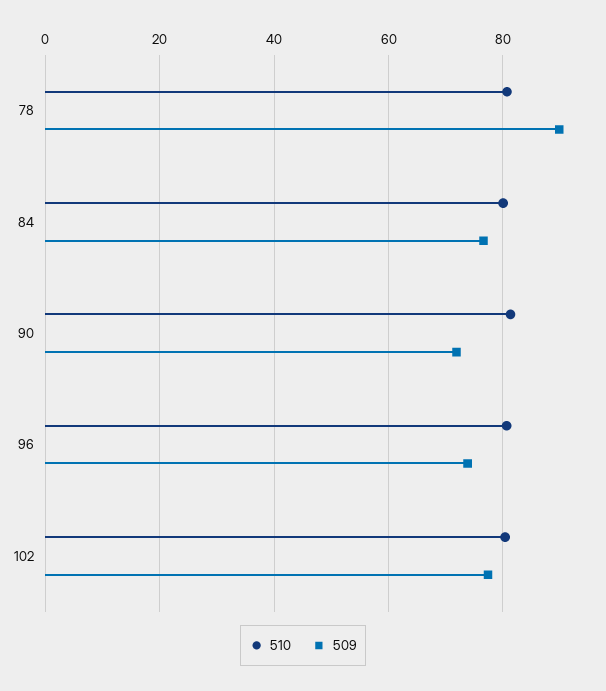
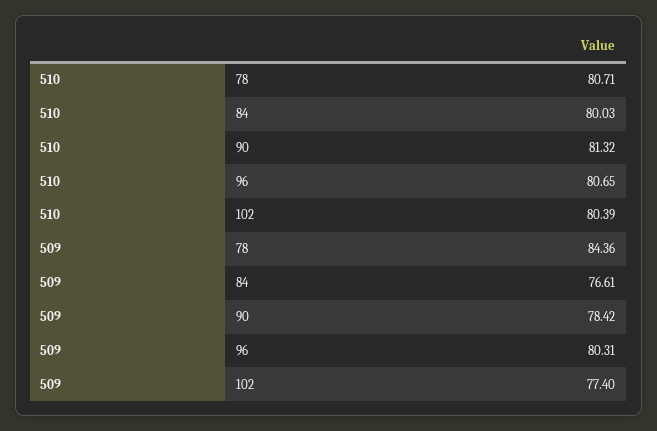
509, 78: 90 -> 84.36
509, 90: 72 -> 78.42
509, 96: 74 -> 80.31

